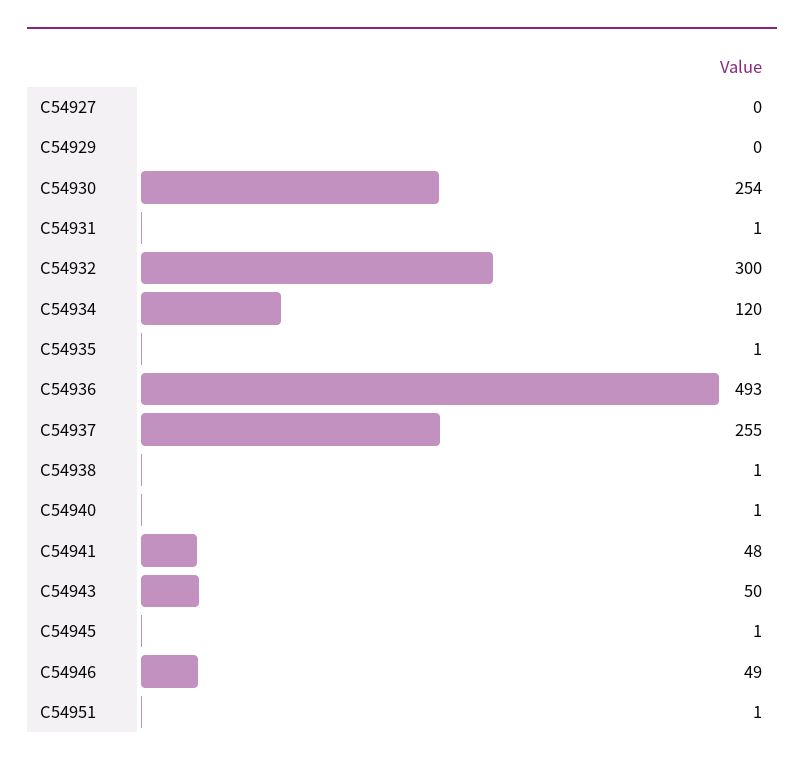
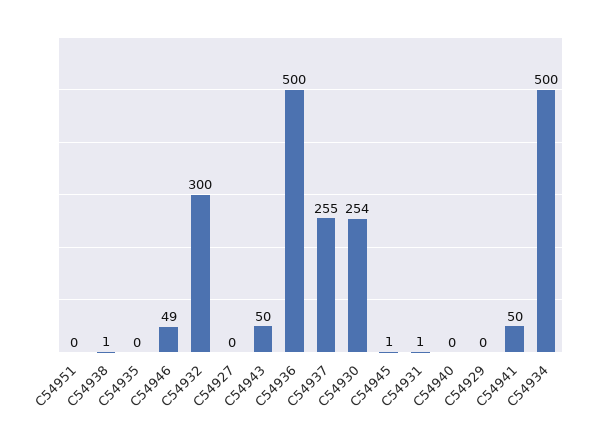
C54934: 120 -> 500
C54935: 1 -> 0
C54936: 493 -> 500
C54940: 1 -> 0
C54941: 48 -> 50
C54951: 1 -> 0

